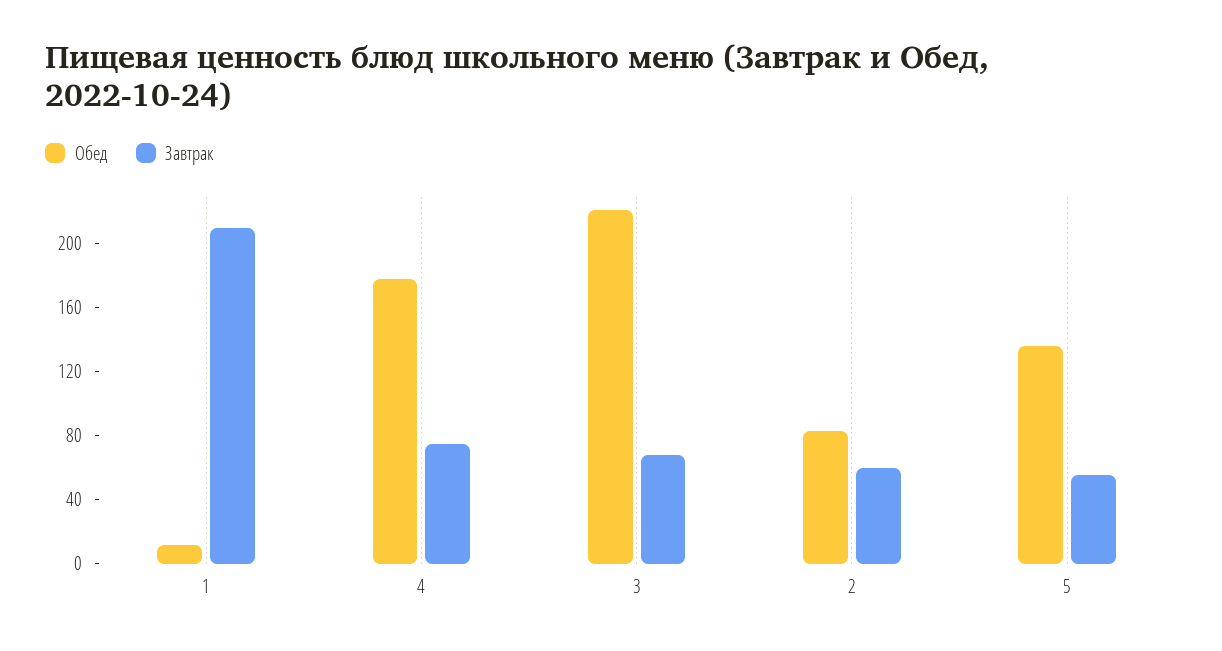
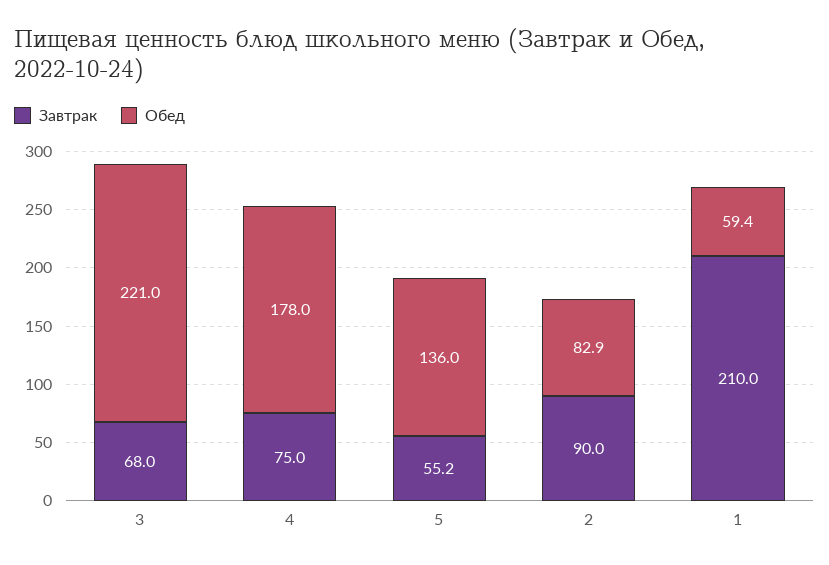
Обед, 1: 10 -> 59.4
Завтрак, 2: 60 -> 90

